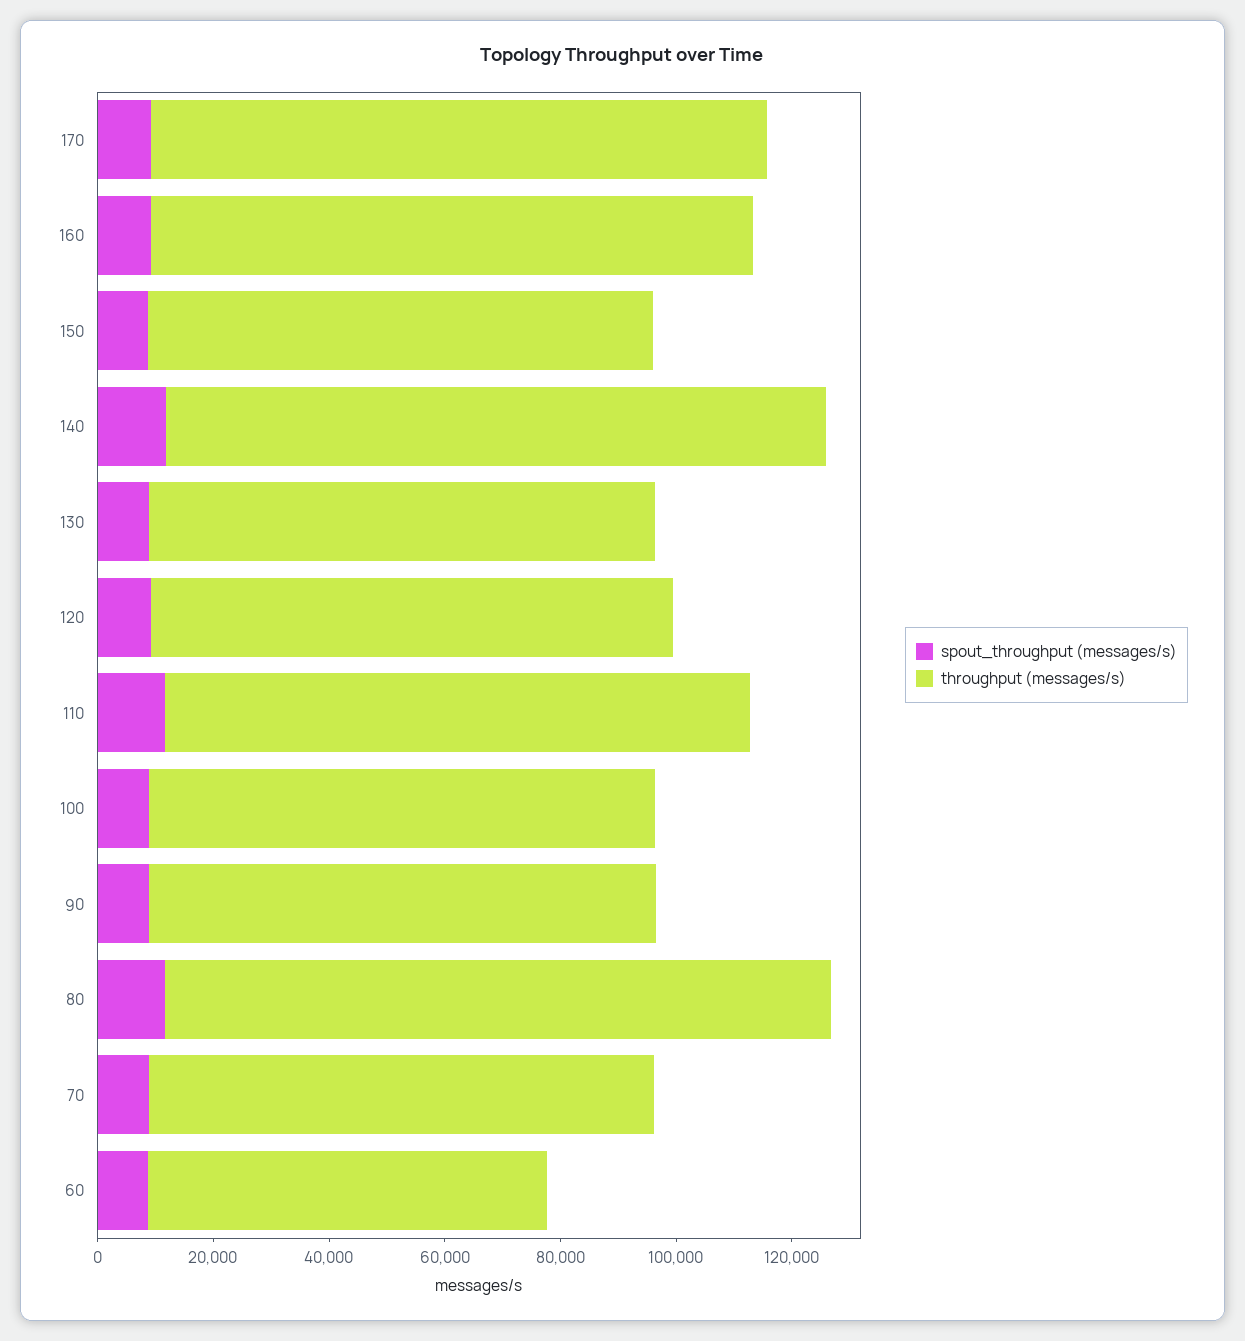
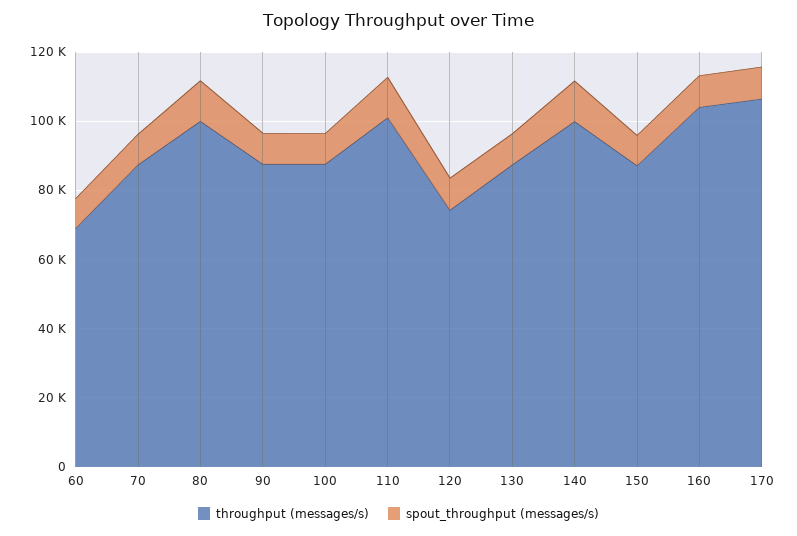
throughput (messages/s), 140: 115000 -> 100000
throughput (messages/s), 120: 90000 -> 75000
throughput (messages/s), 80: 115000 -> 100000

